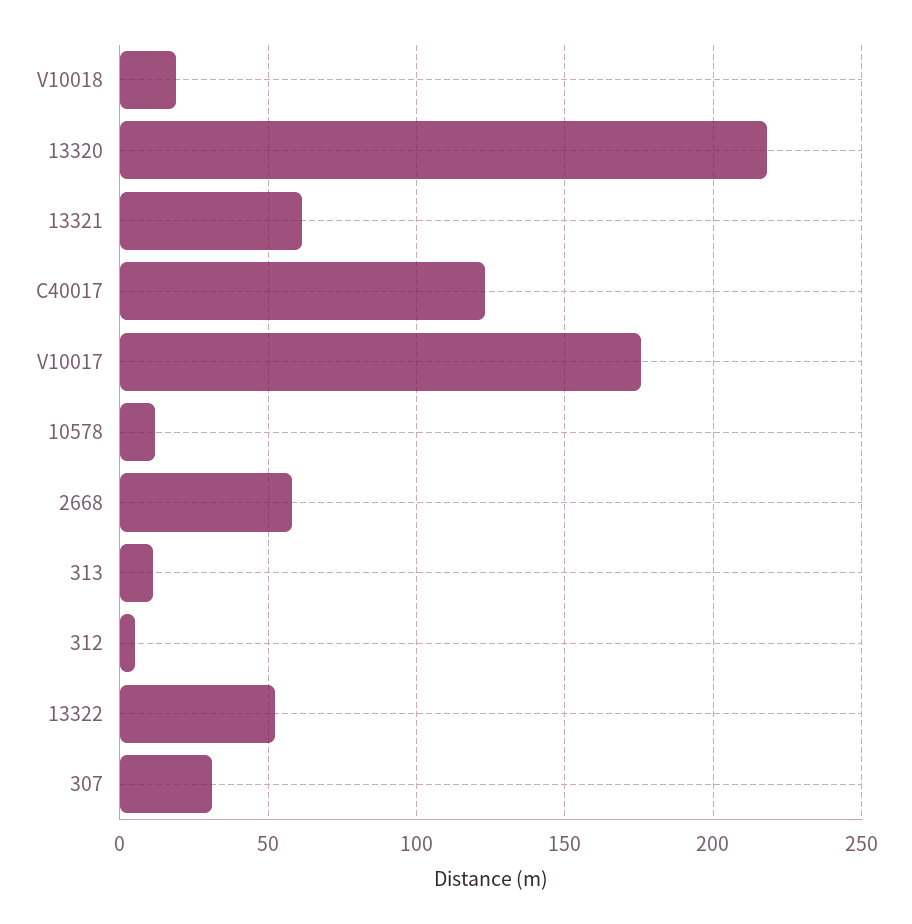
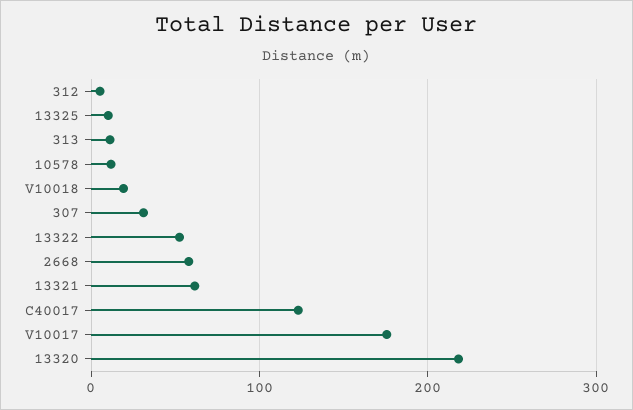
13325: none -> 10

